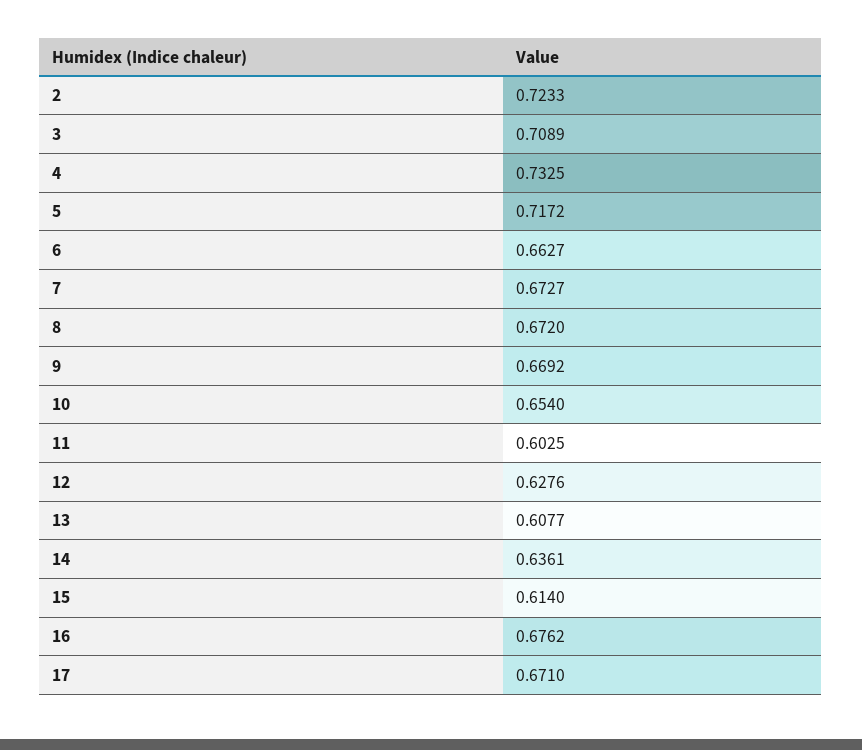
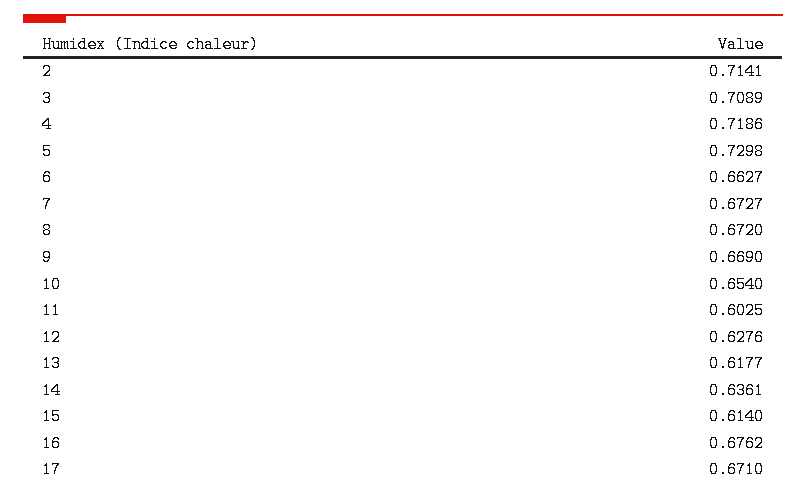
2: 0.7233 -> 0.7141
4: 0.7325 -> 0.7186
5: 0.7172 -> 0.7298
9: 0.6692 -> 0.669
13: 0.6077 -> 0.6177

